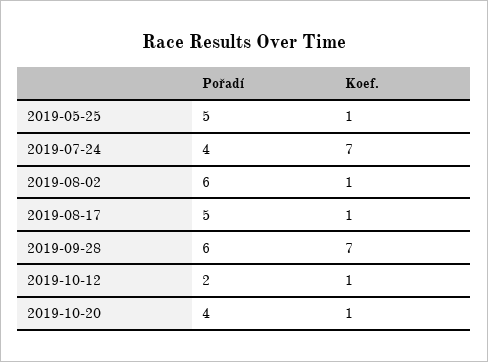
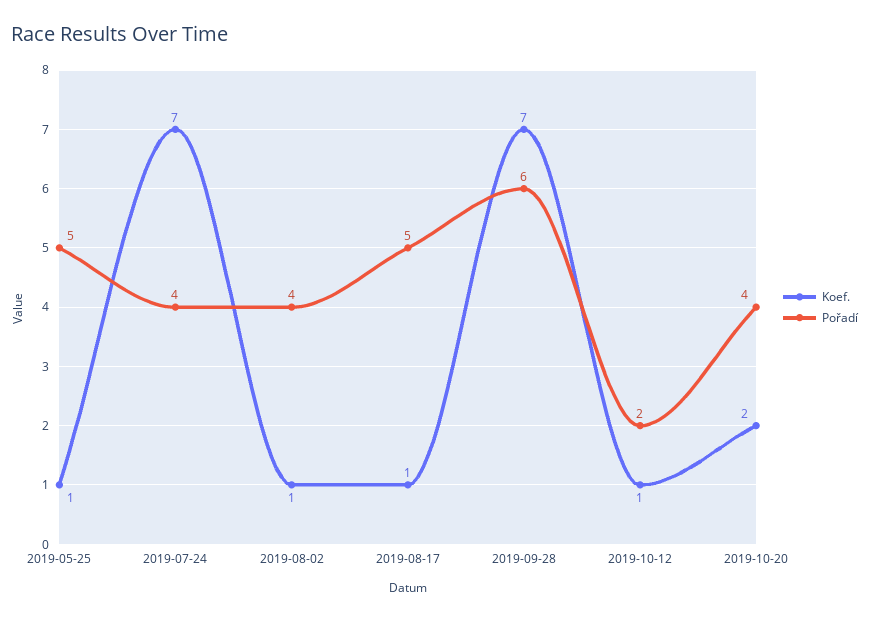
Pořadí, 2019-08-02: 6 -> 4
Koef., 2019-10-20: 1 -> 2

